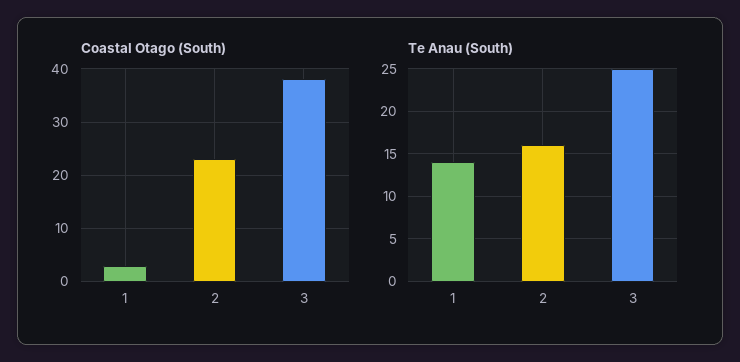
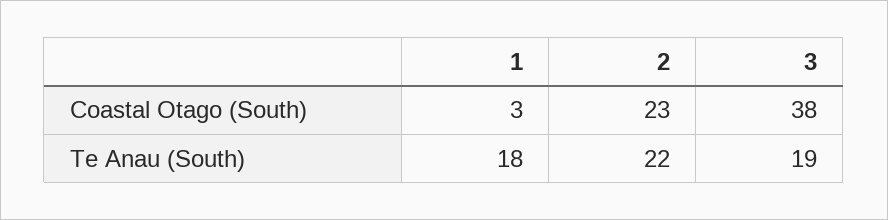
Te Anau (South), 1: 14 -> 18
Te Anau (South), 2: 16 -> 22
Te Anau (South), 3: 25 -> 19

